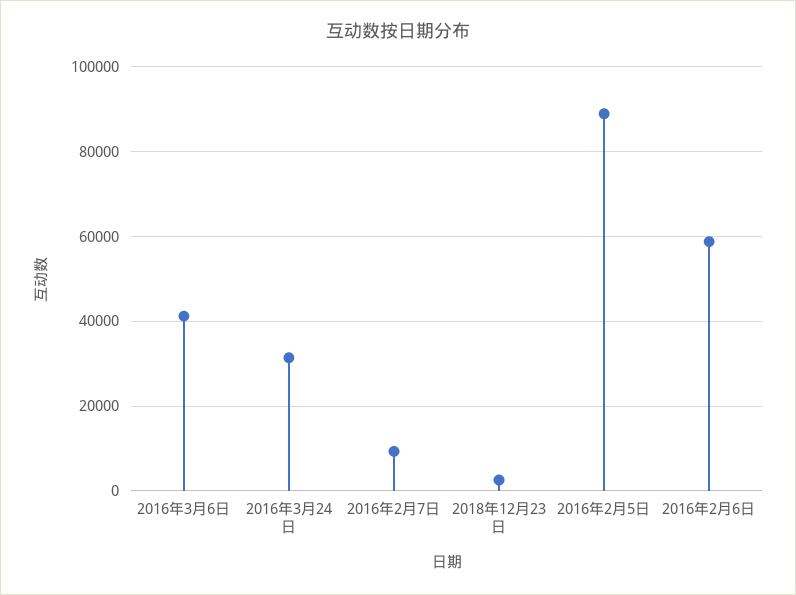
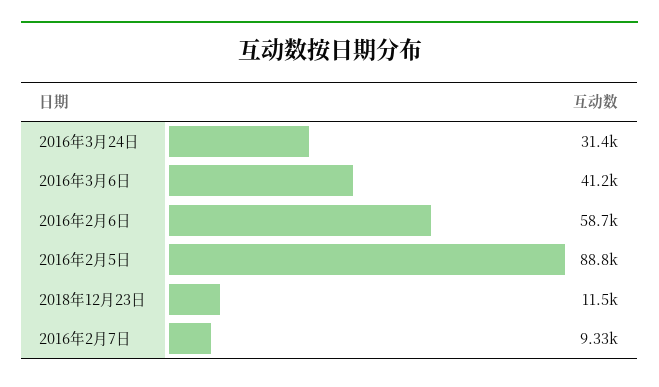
2018年12月23日: 2000 -> 11500

